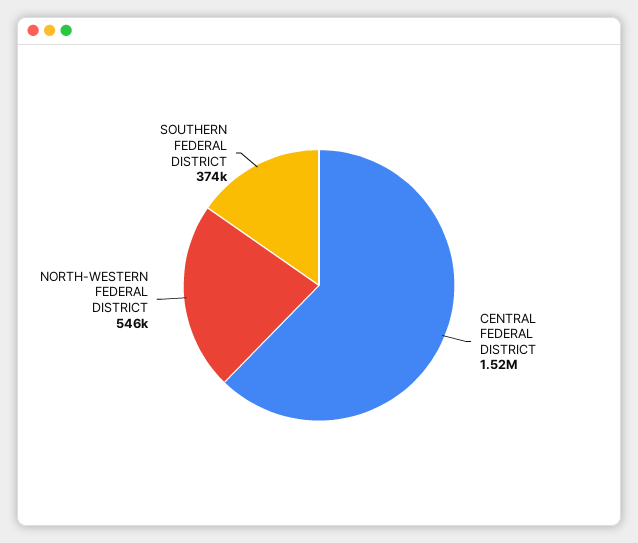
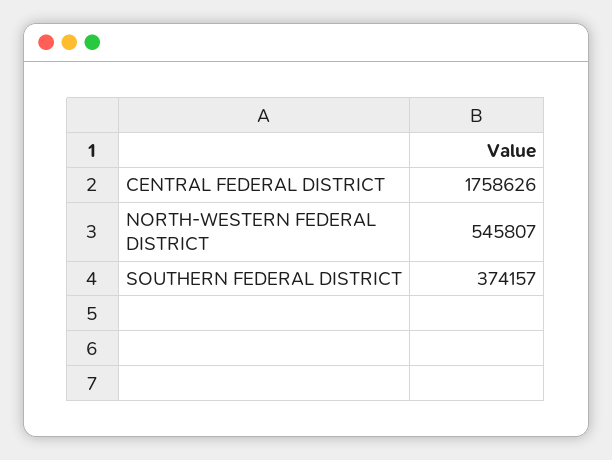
CENTRAL FEDERAL DISTRICT: 1520000 -> 1758626

